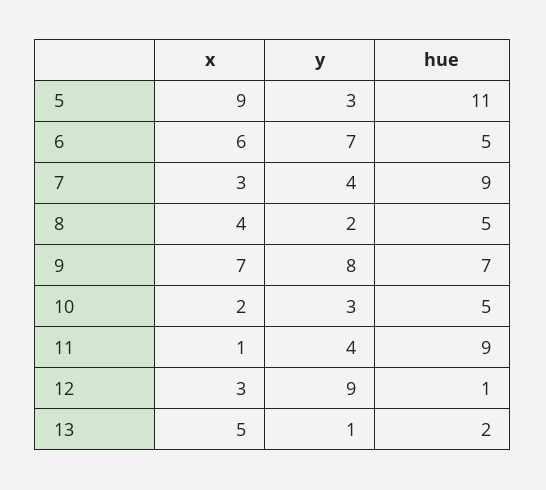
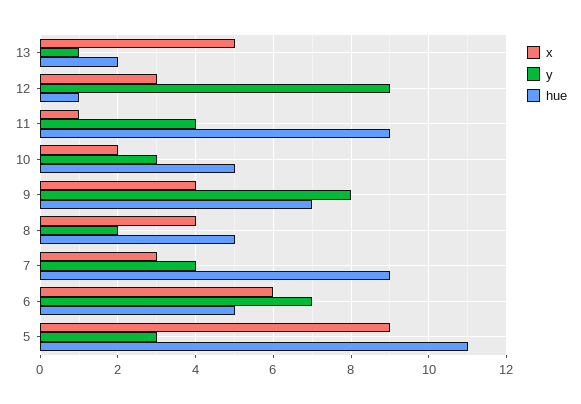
x, 9: 7 -> 4

